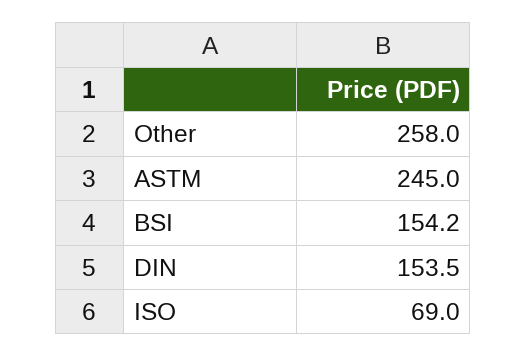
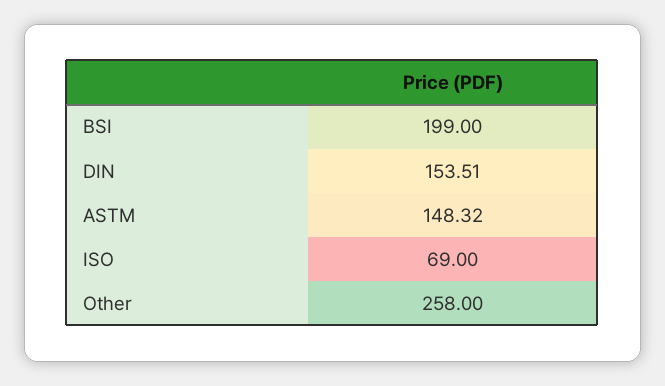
ASTM: 245 -> 148.32
BSI: 154.2 -> 199

